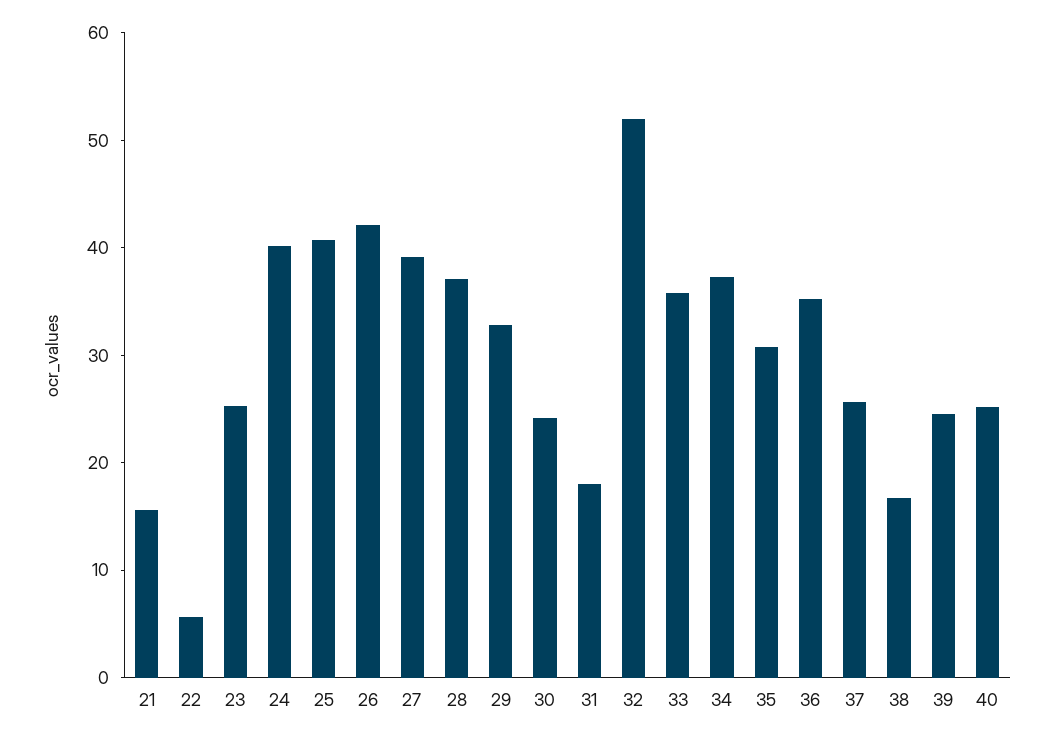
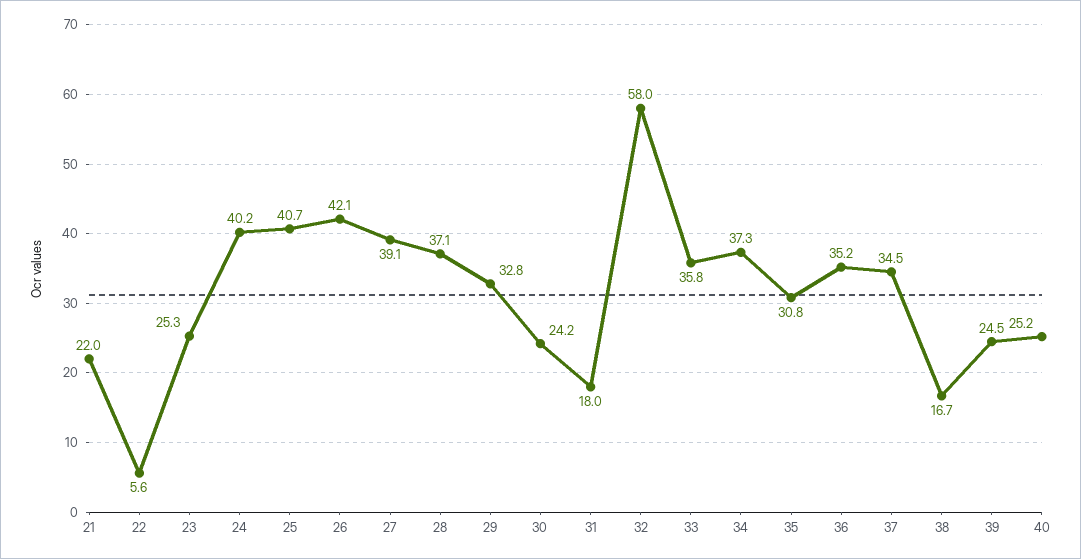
21: 16 -> 22
32: 52 -> 58
37: 26 -> 34.5

